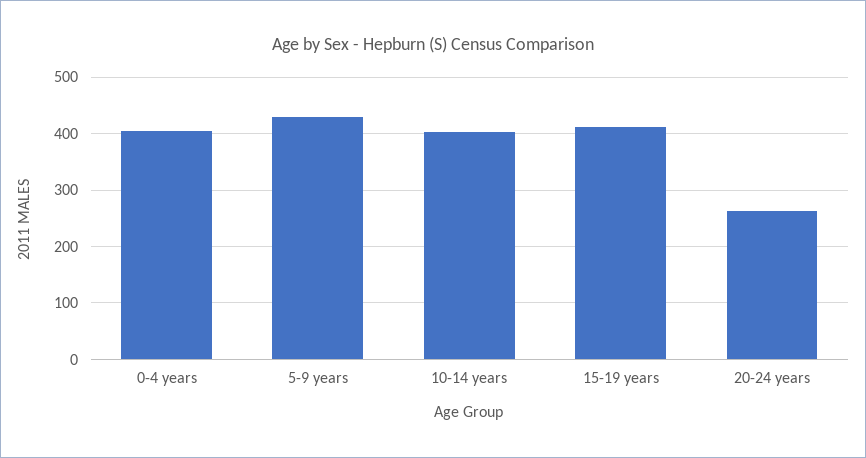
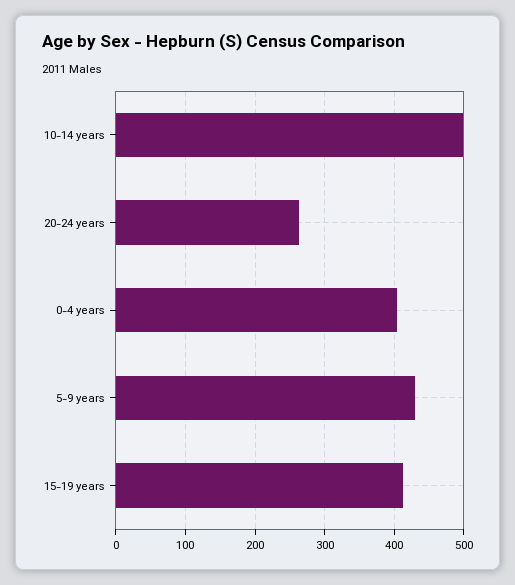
10-14 years: 400 -> 500

